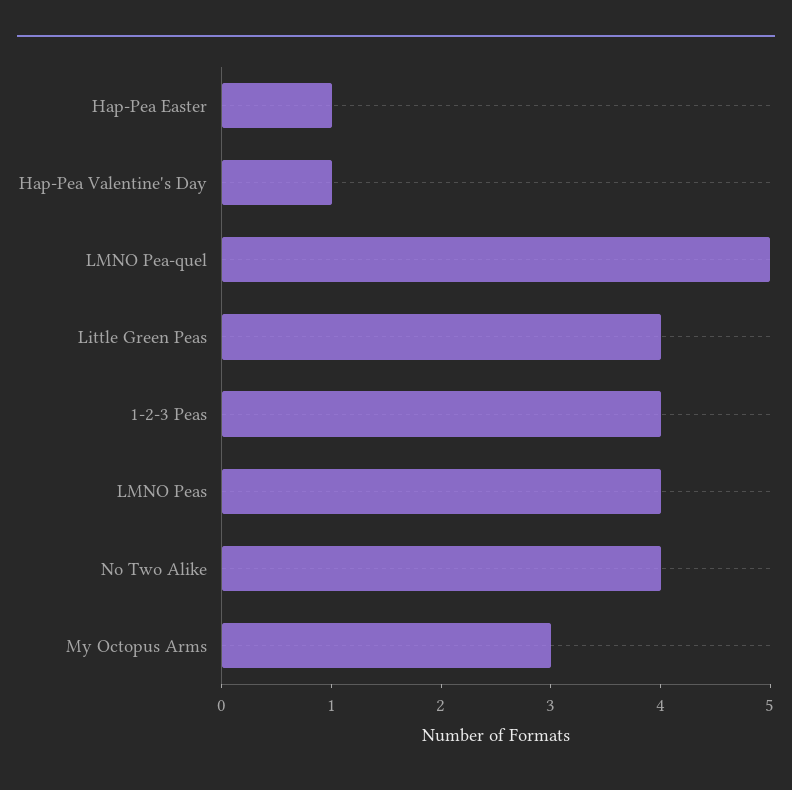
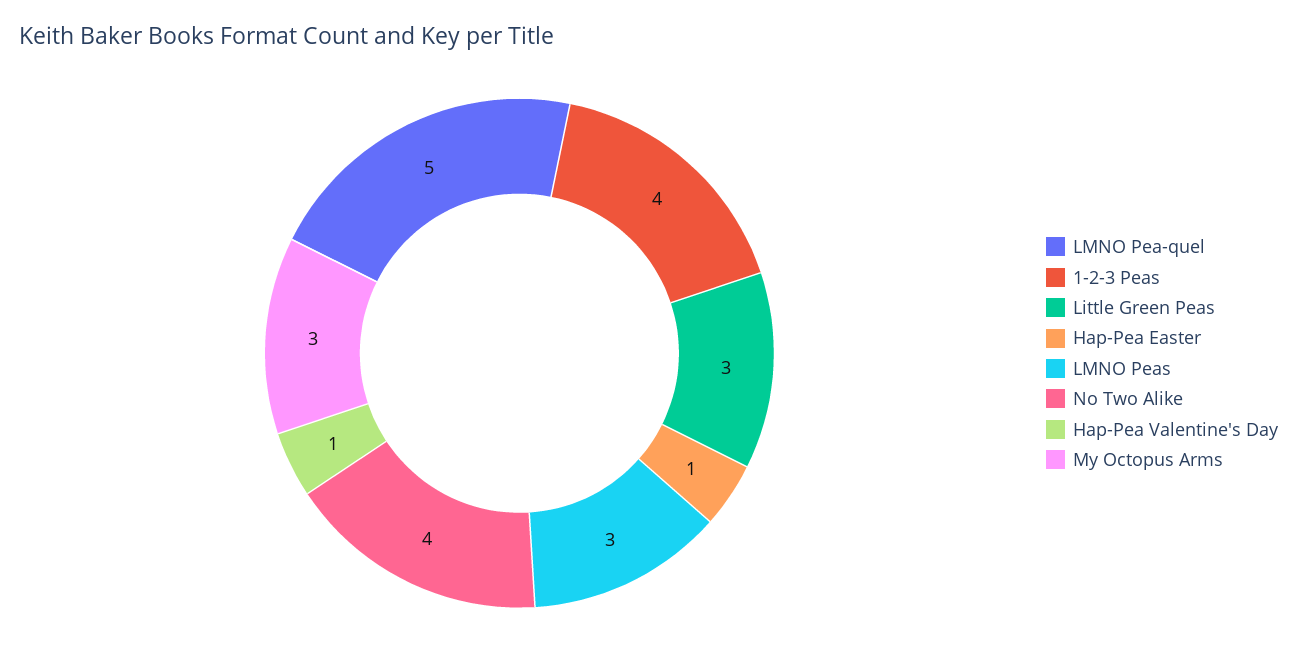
Little Green Peas: 4 -> 3
LMNO Peas: 4 -> 3

